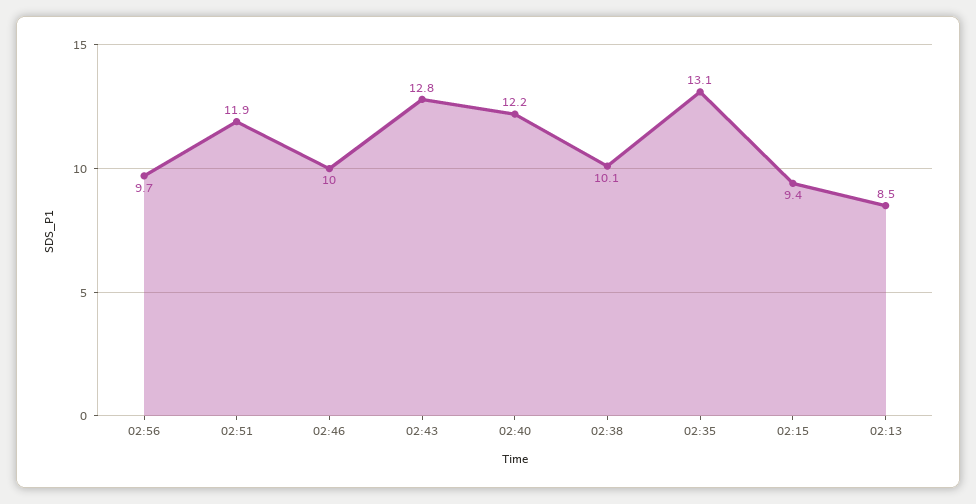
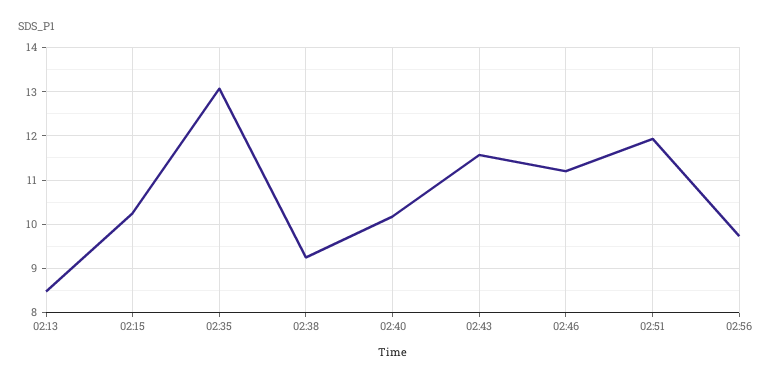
02:46: 10 -> 11.2
02:43: 12.8 -> 11.6
02:40: 12.2 -> 10.2
02:38: 10.1 -> 9.2
02:15: 9.4 -> 10.2

